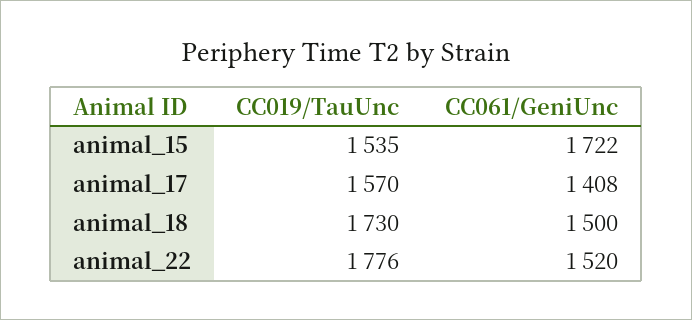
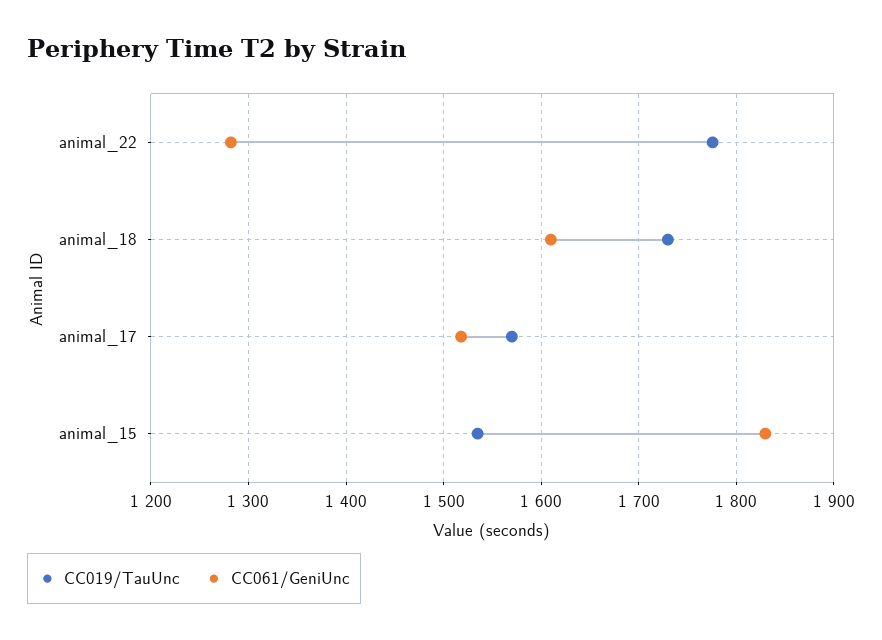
CC061/GeniUnc, animal_15: 1722 -> 1830
CC061/GeniUnc, animal_17: 1408 -> 1520
CC061/GeniUnc, animal_18: 1500 -> 1610
CC061/GeniUnc, animal_22: 1520 -> 1280

